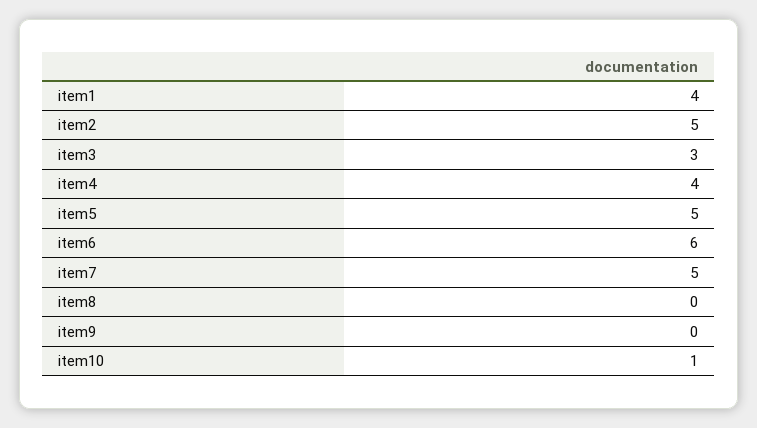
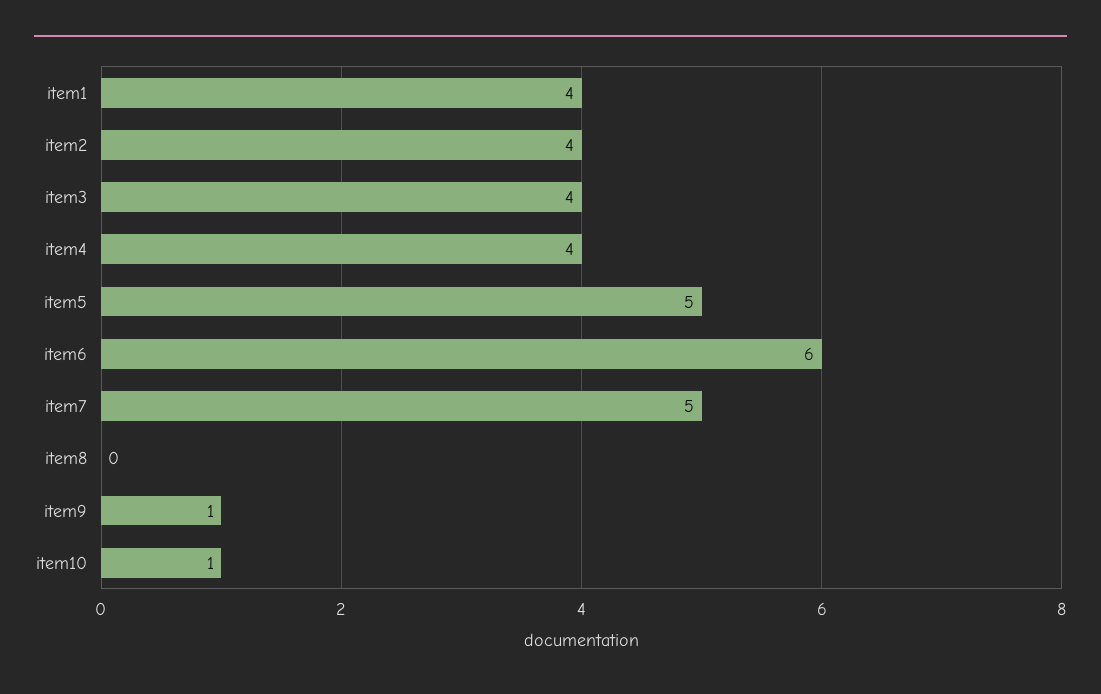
item2: 5 -> 4
item3: 3 -> 4
item9: 0 -> 1

